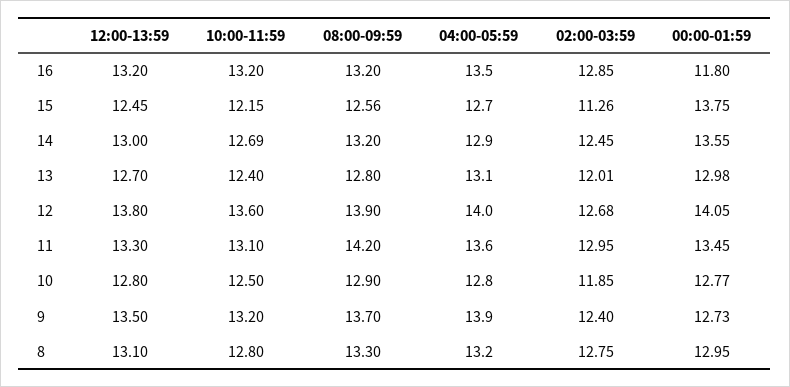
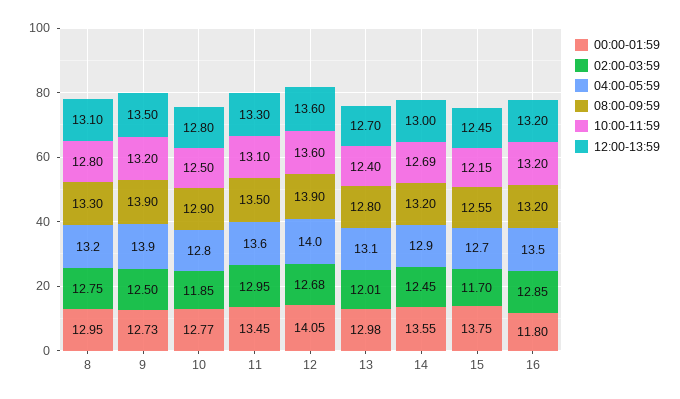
08:00-09:59, 15: 12.56 -> 12.55
02:00-03:59, 15: 11.26 -> 11.7
12:00-13:59, 12: 13.8 -> 13.6
08:00-09:59, 11: 14.2 -> 13.5
08:00-09:59, 9: 13.7 -> 13.9
02:00-03:59, 9: 12.4 -> 12.5

